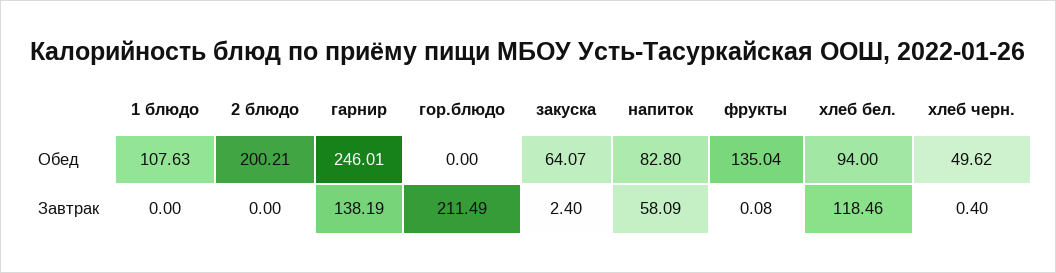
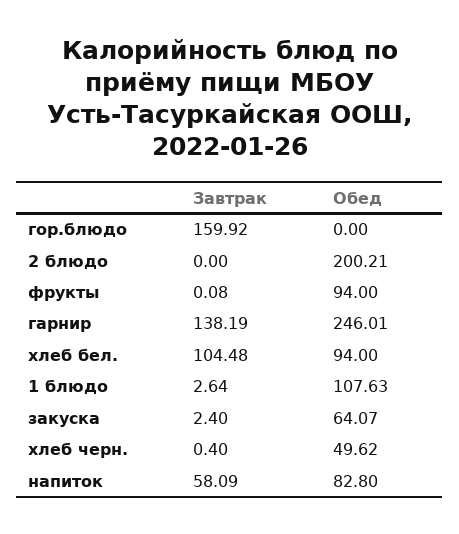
фрукты, Обед: 135.04 -> 94
1 блюдо, Завтрак: 0 -> 2.64
гор.блюдо, Завтрак: 211.49 -> 159.92
хлеб бел., Завтрак: 118.46 -> 104.48

